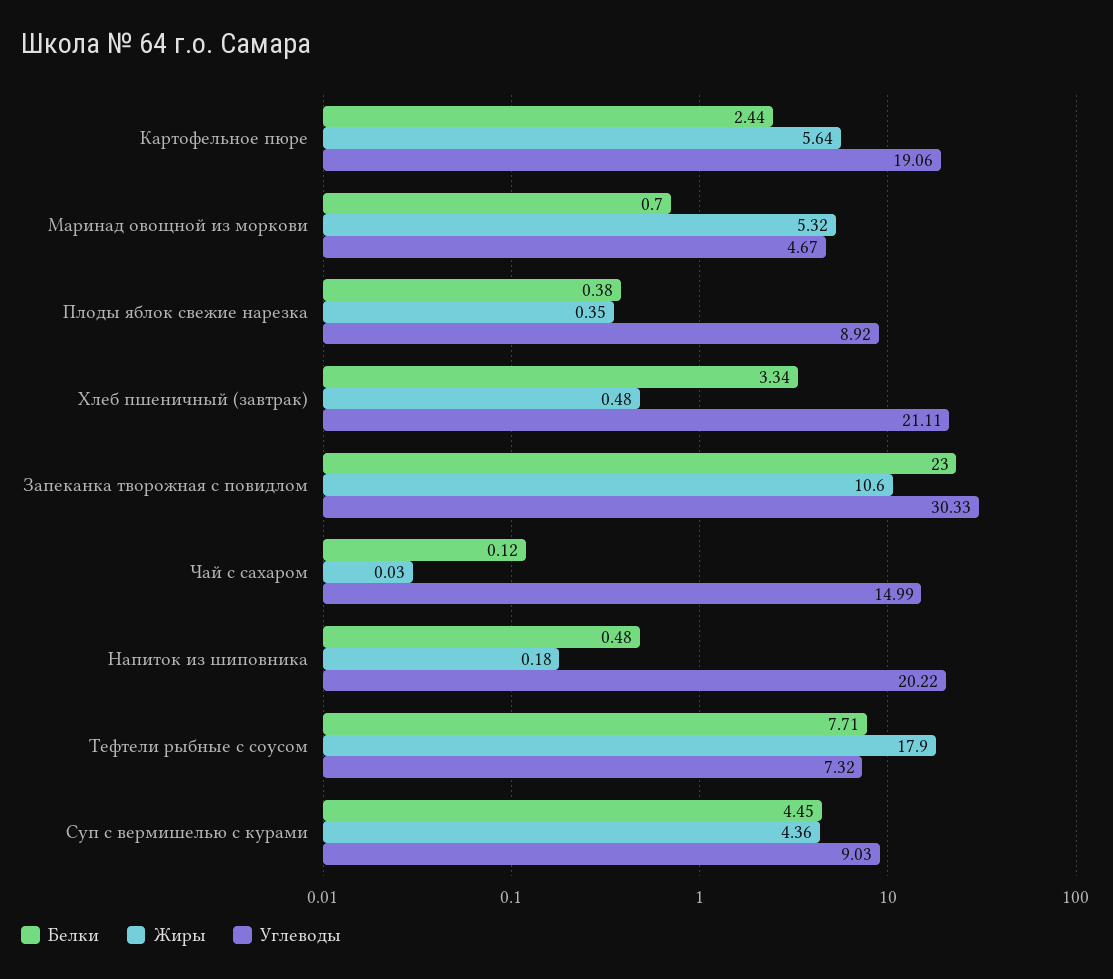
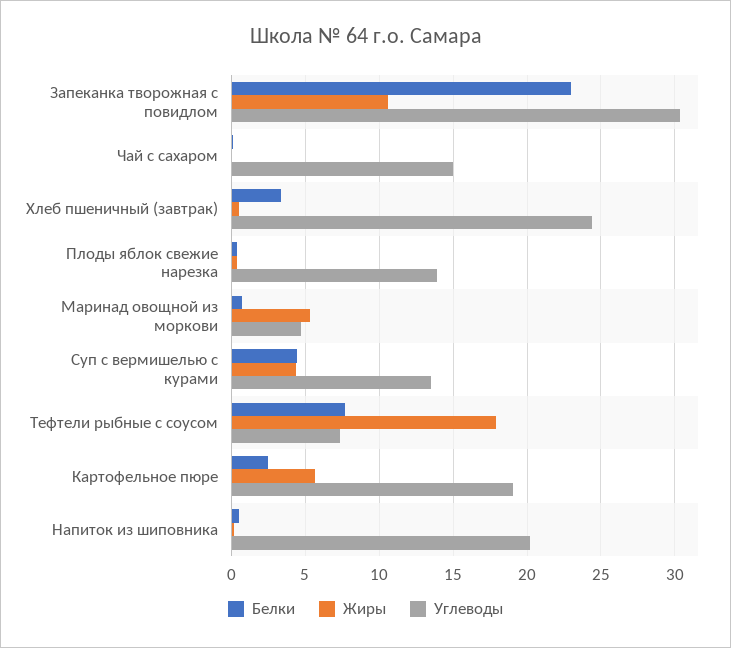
Углеводы, Плоды яблок свежие нарезка: 8.92 -> 14
Углеводы, Хлеб пшеничный (завтрак): 21.11 -> 24.5
Углеводы, Суп с вермишелью с курами: 9.03 -> 13.5

